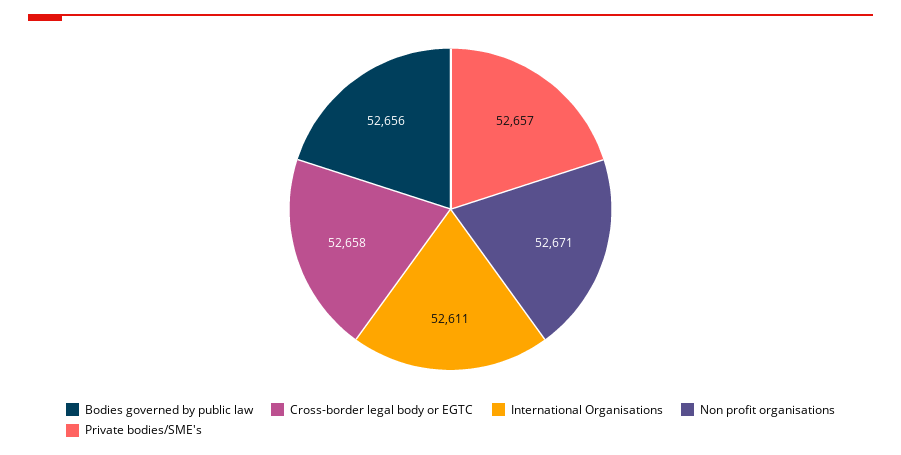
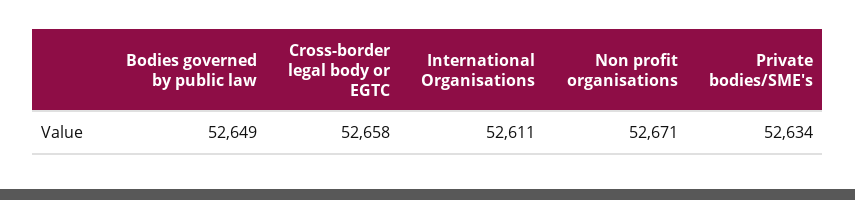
Bodies governed by public law: 52656 -> 52649
Private bodies/SME's: 52657 -> 52634

